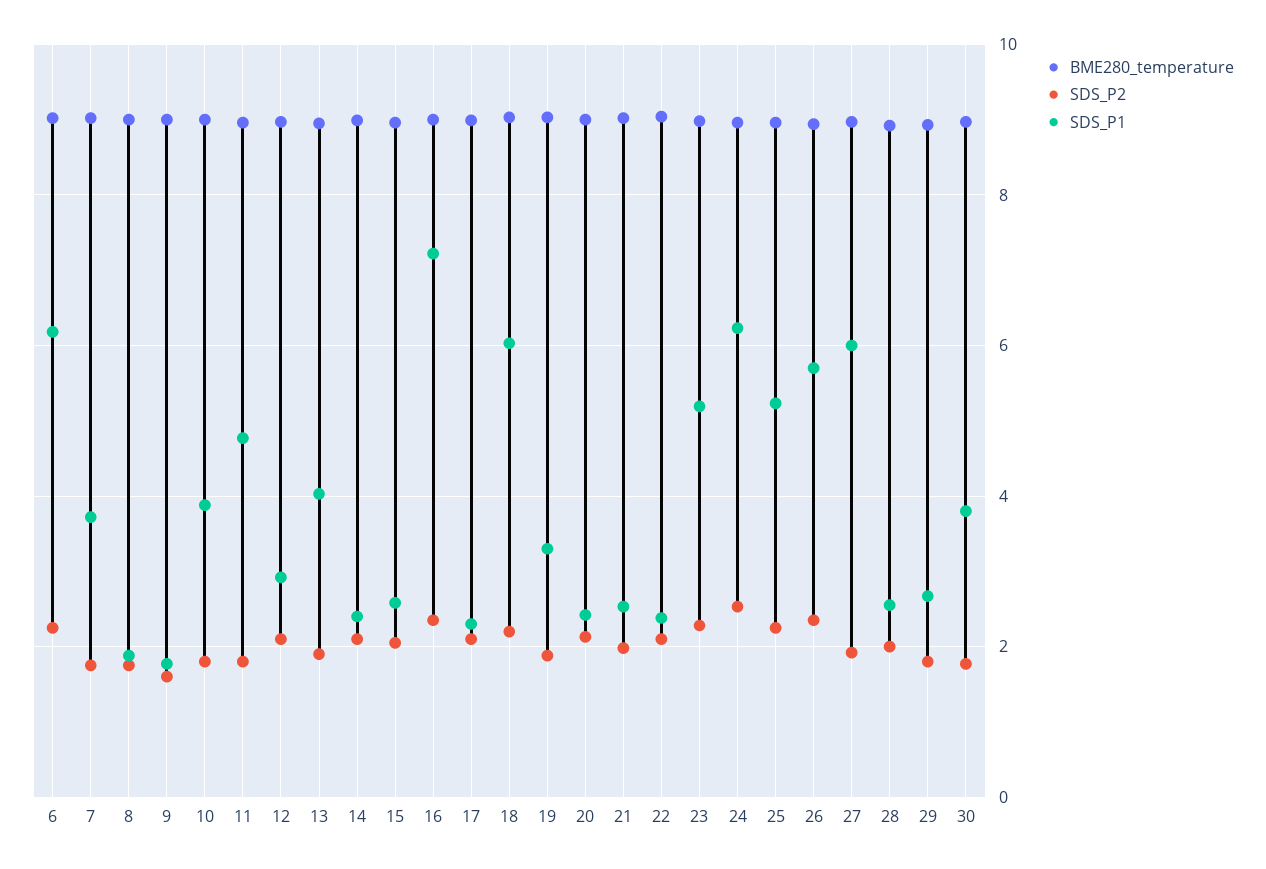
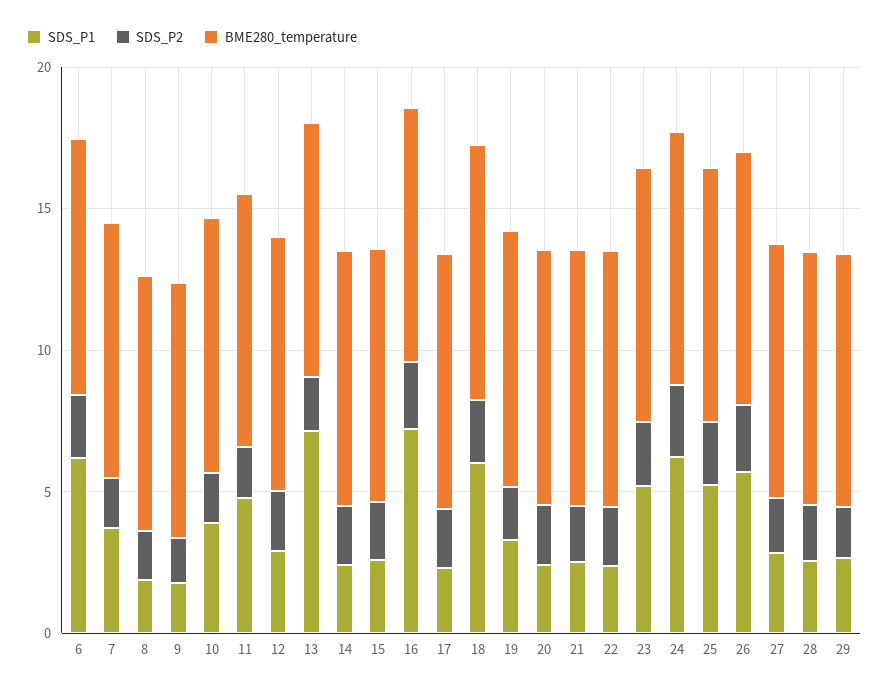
SDS_P1, 13: 4 -> 7
SDS_P1, 27: 6 -> 3
BME280_temperature, 30: 9 -> none
SDS_P2, 30: 1.8 -> none
SDS_P1, 30: 3.8 -> none

